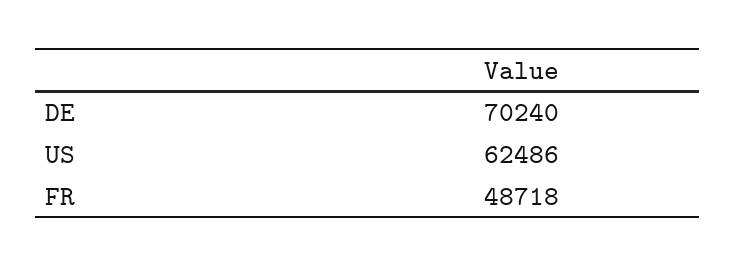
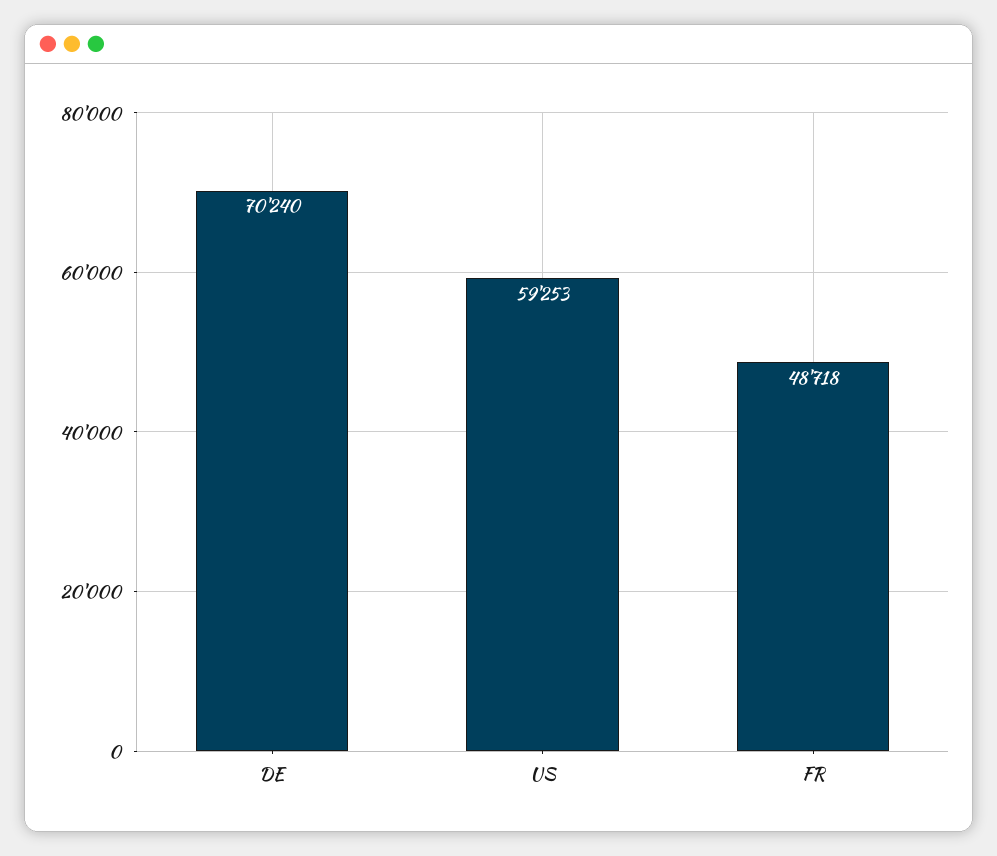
US: 62486 -> 59253

